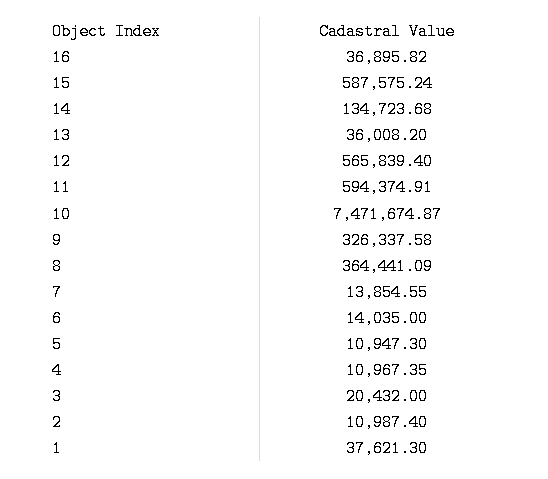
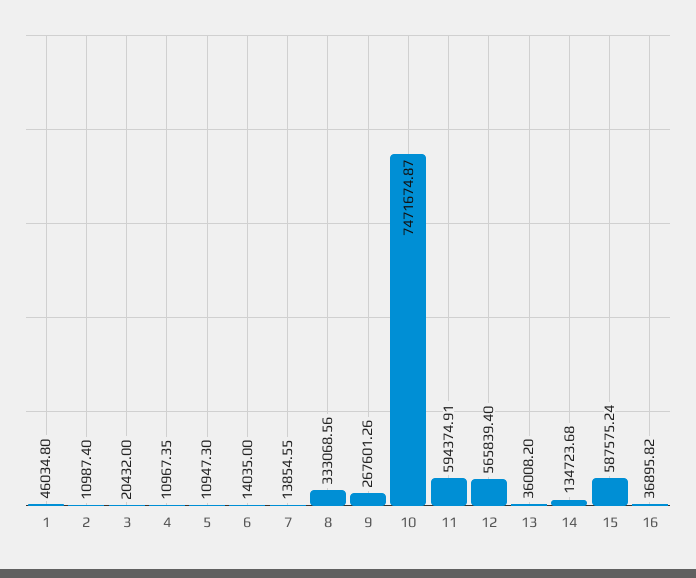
9: 326337.58 -> 267601.26
8: 364441.09 -> 333068.56
1: 37621.3 -> 46034.8

